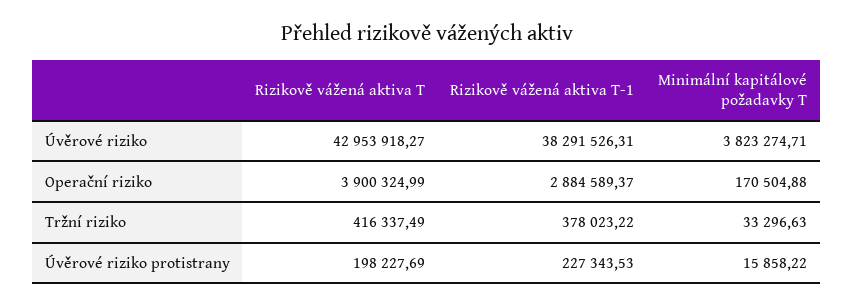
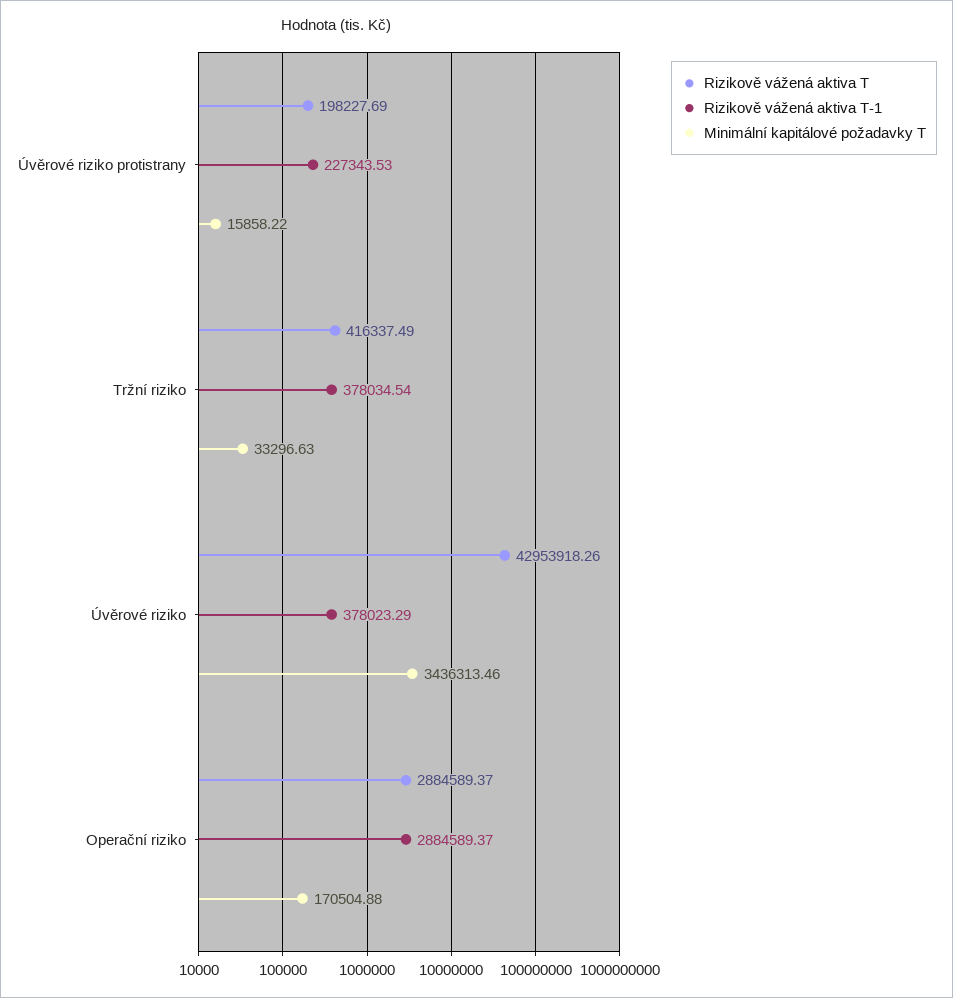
Rizikově vážená aktiva T, Úvěrové riziko: 42953918.27 -> 42953918.26
Rizikově vážená aktiva T-1, Úvěrové riziko: 38291526.31 -> 378023.29
Minimální kapitálové požadavky T, Úvěrové riziko: 3823274.71 -> 3436313.46
Rizikově vážená aktiva T, Operační riziko: 3900324.99 -> 2884589.37
Rizikově vážená aktiva T-1, Tržní riziko: 378023.22 -> 378034.54

